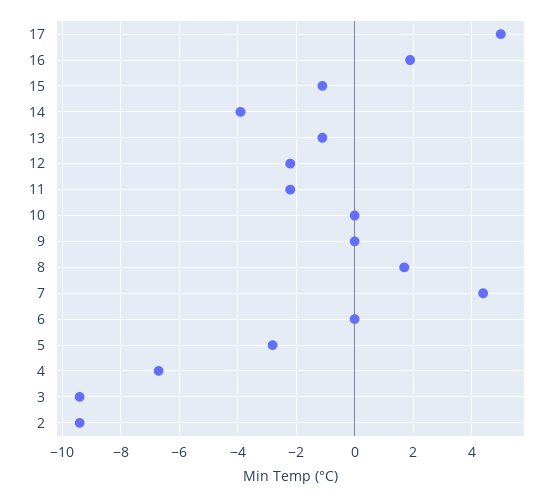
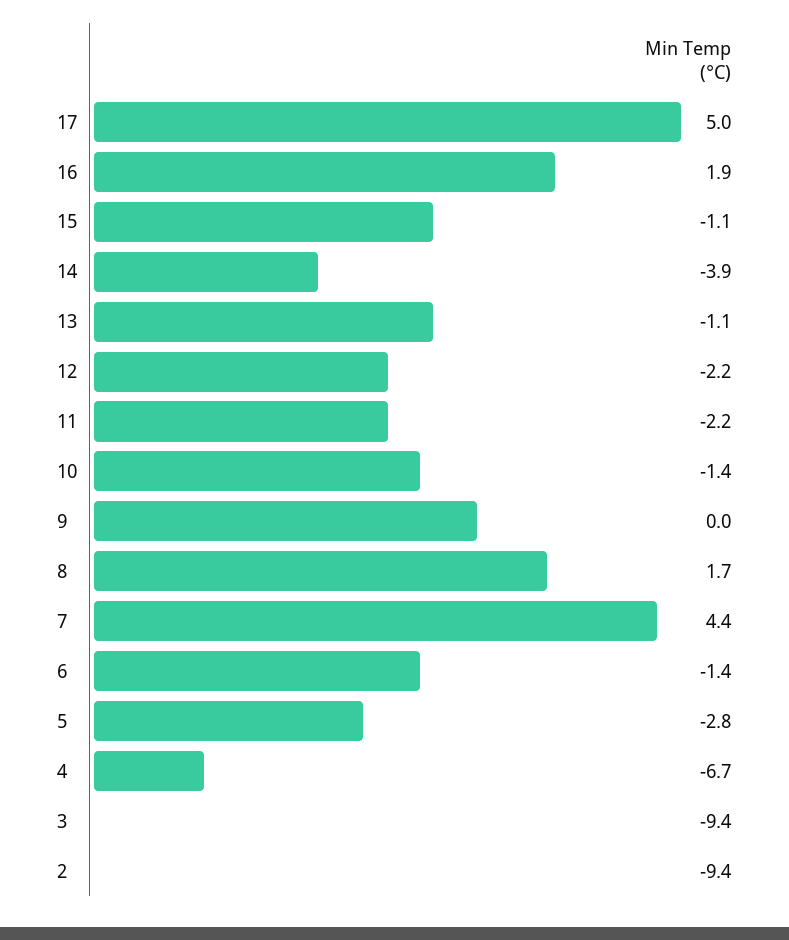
10: 0 -> -1.4
6: 0 -> -1.4

